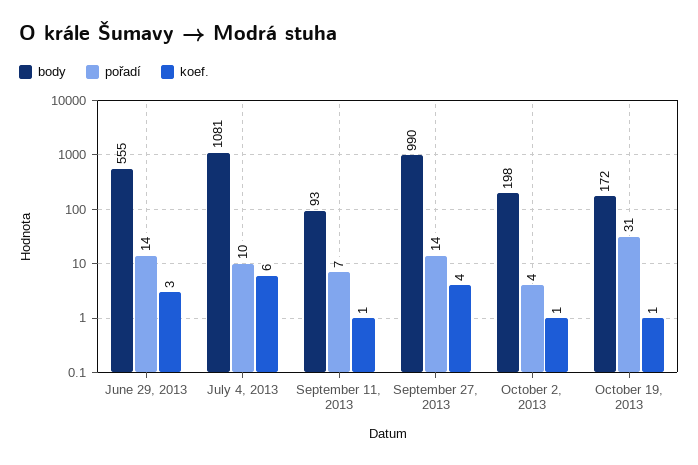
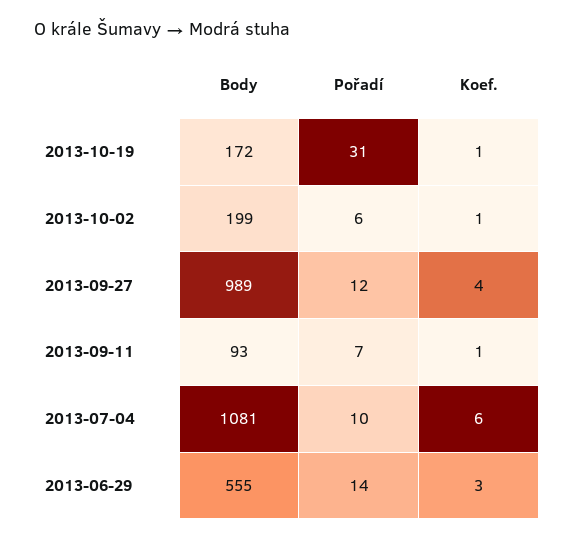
body, September 27, 2013: 990 -> 989
pořadí, September 27, 2013: 14 -> 12
body, October 2, 2013: 198 -> 199
pořadí, October 2, 2013: 4 -> 6

